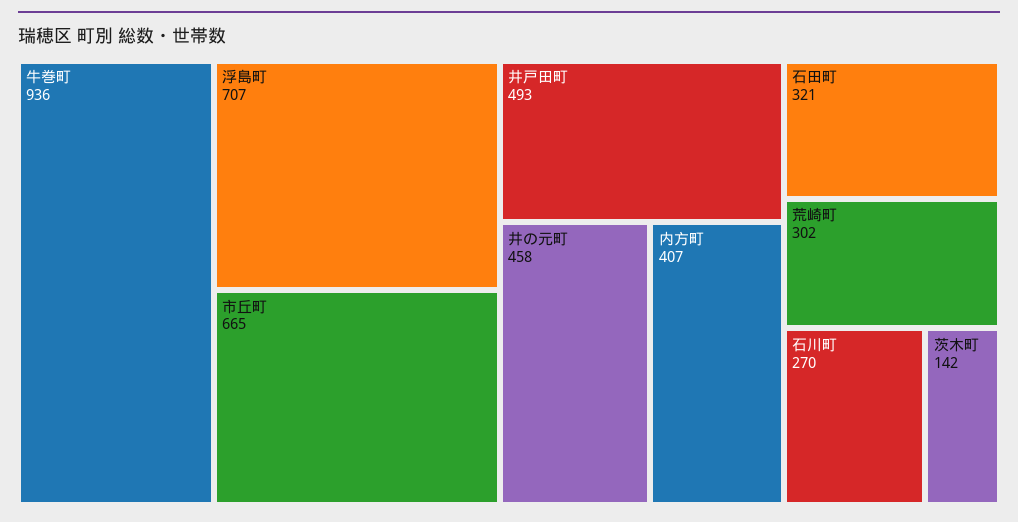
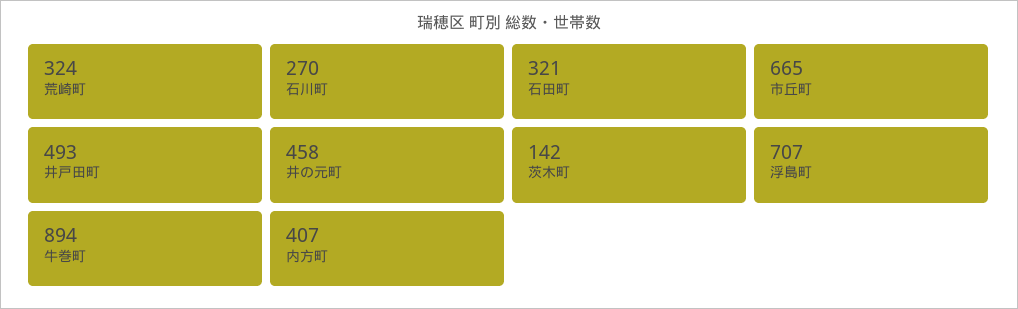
牛巻町: 936 -> 894
荒崎町: 302 -> 324

